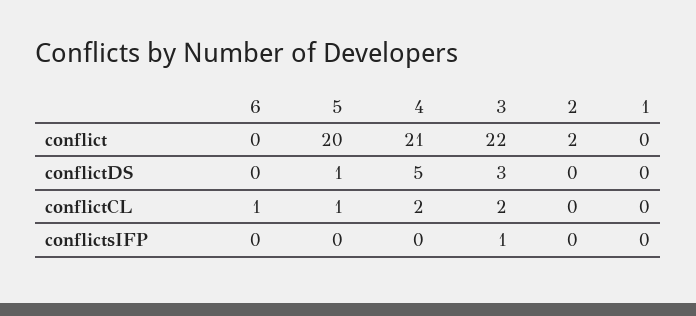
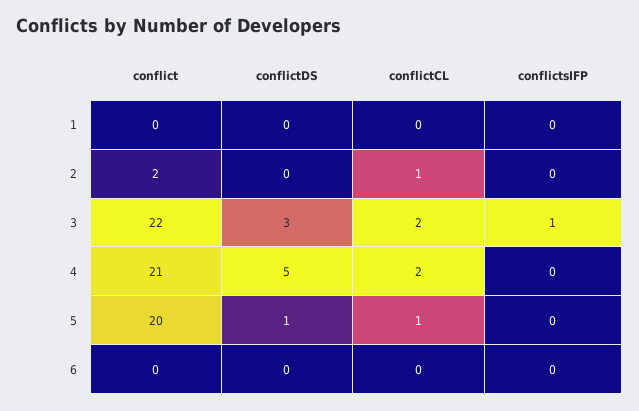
6, conflictCL: 1 -> 0
2, conflictCL: 0 -> 1

